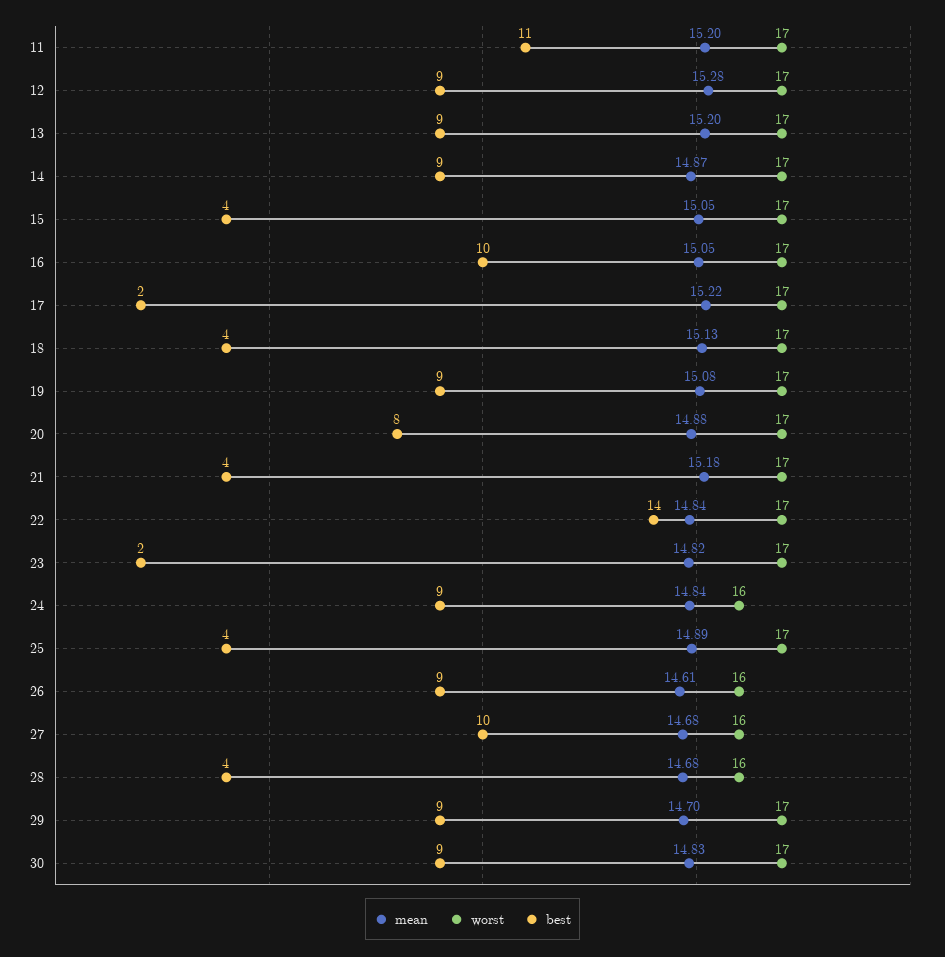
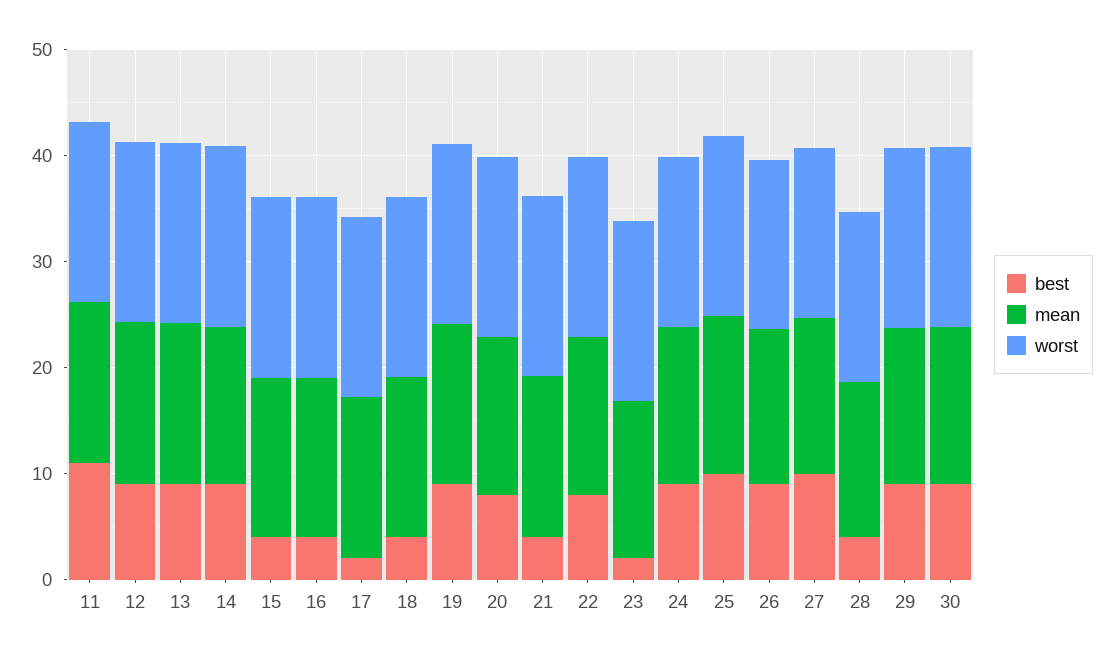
best, 16: 10 -> 4
best, 22: 14 -> 8
best, 25: 4 -> 10

